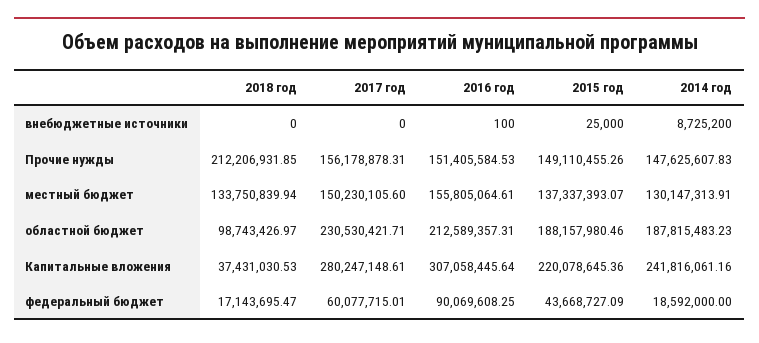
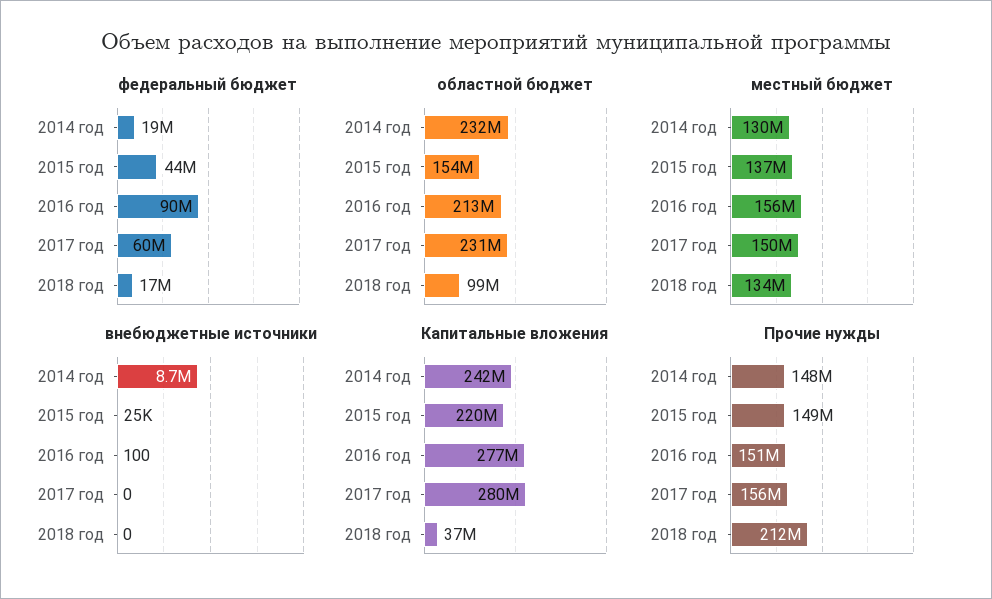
областной бюджет, 2015 год: 188157980.46 -> 154000000
областной бюджет, 2014 год: 187815483.23 -> 232000000
Капитальные вложения, 2016 год: 307058445.64 -> 277000000

